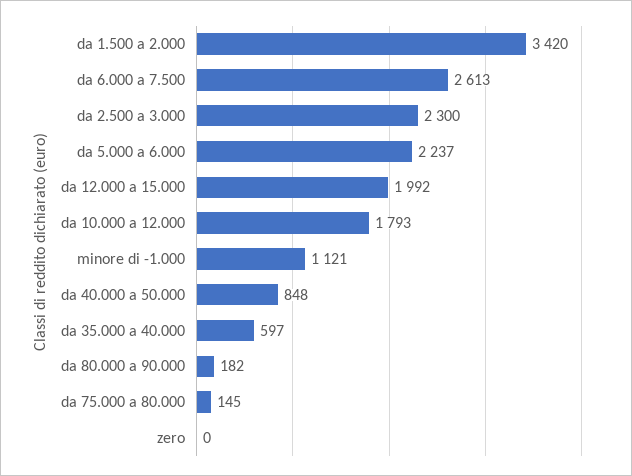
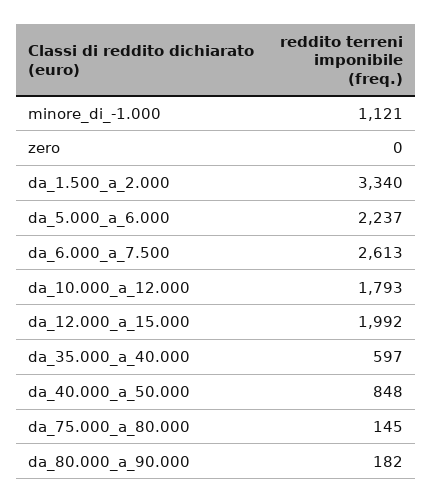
da 1.500 a 2.000: 3420 -> 3340
da 2.500 a 3.000: 2300 -> none

